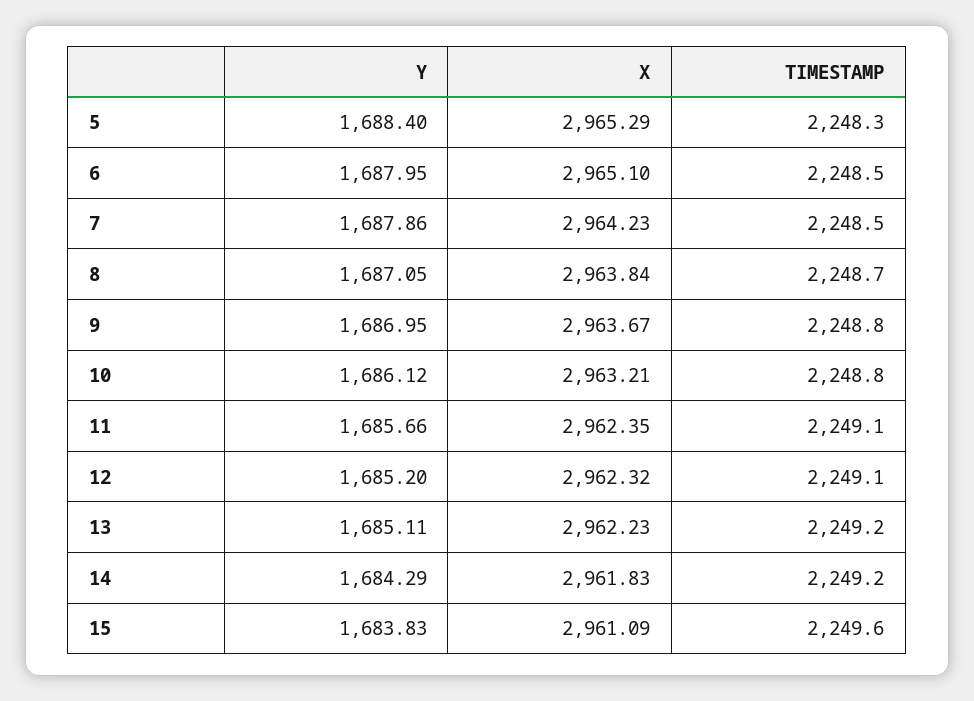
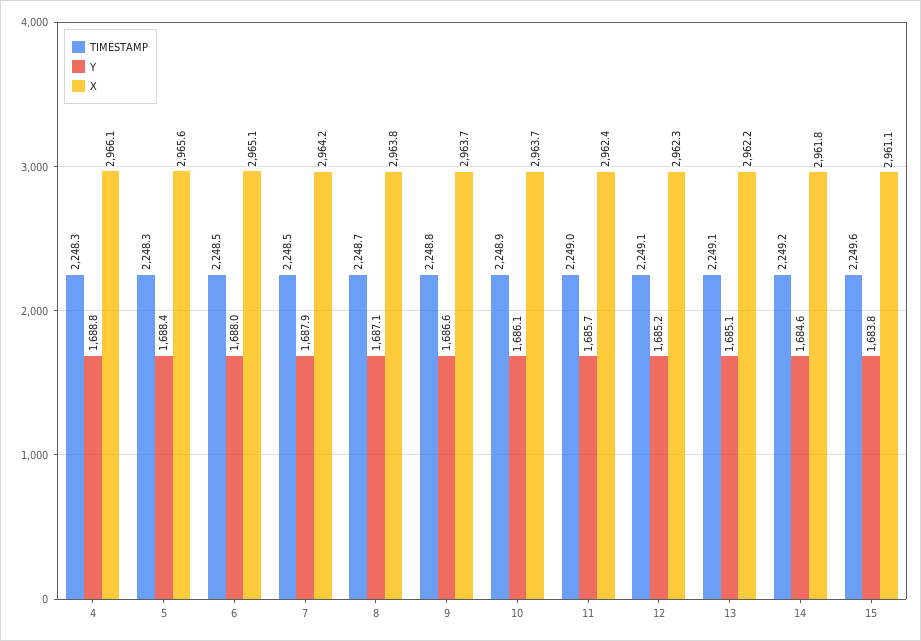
X, 5: 2965.29 -> 2965.6
Y, 9: 1686.95 -> 1686.6
X, 10: 2963.21 -> 2963.7
TIMESTAMP, 10: 2248.8 -> 2248.9
TIMESTAMP, 11: 2249.1 -> 2249
TIMESTAMP, 13: 2249.2 -> 2249.1
Y, 14: 1684.29 -> 1684.6
TIMESTAMP, 4: none -> 2248.3
Y, 4: none -> 1688.8
X, 4: none -> 2966.1

